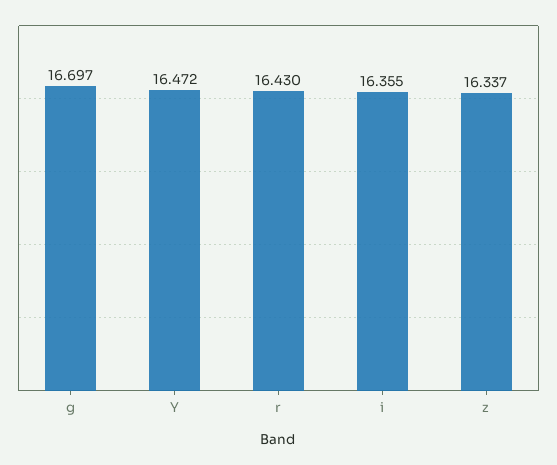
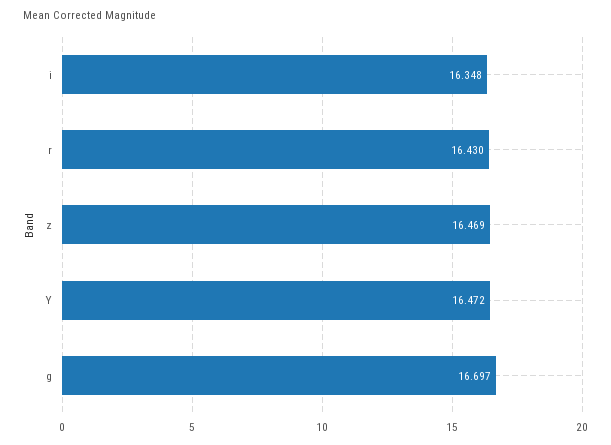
i: 16.355 -> 16.348
z: 16.337 -> 16.469

